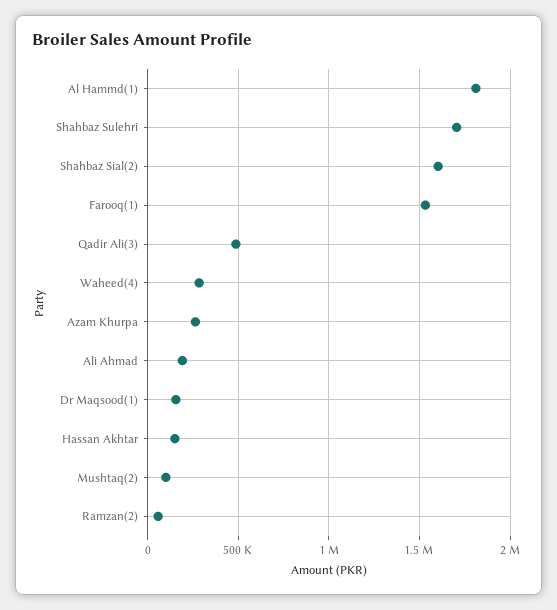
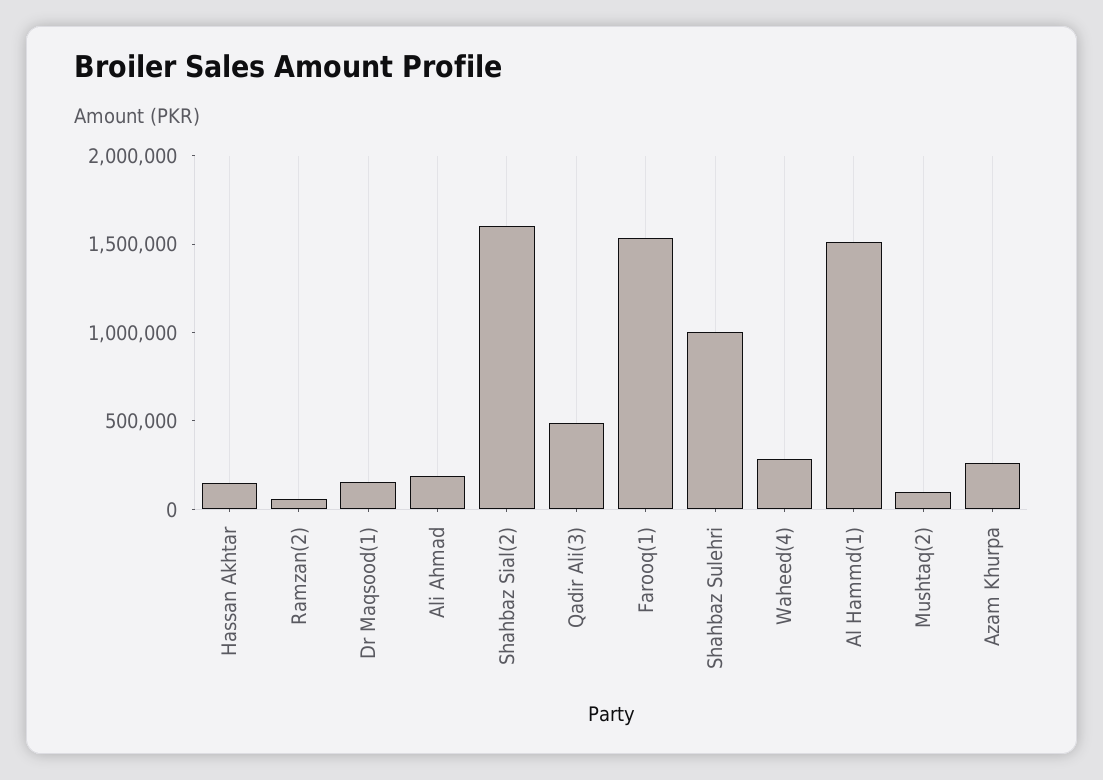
Al Hammd(1): 1800000 -> 1500000
Shahbaz Sulehri: 1700000 -> 1000000

